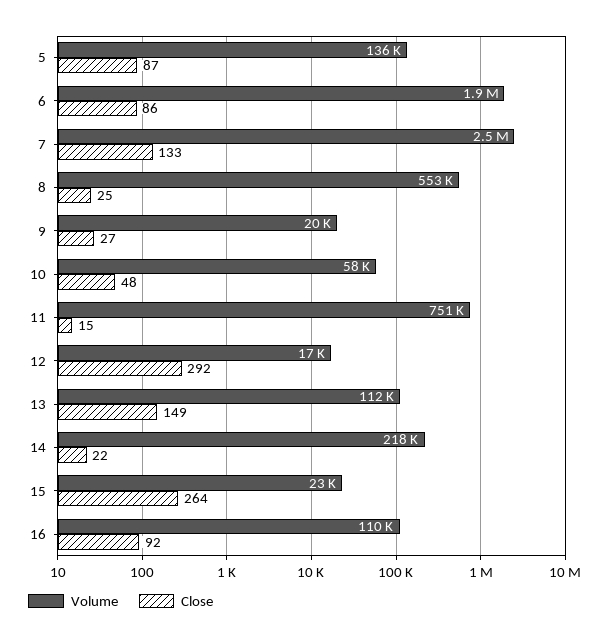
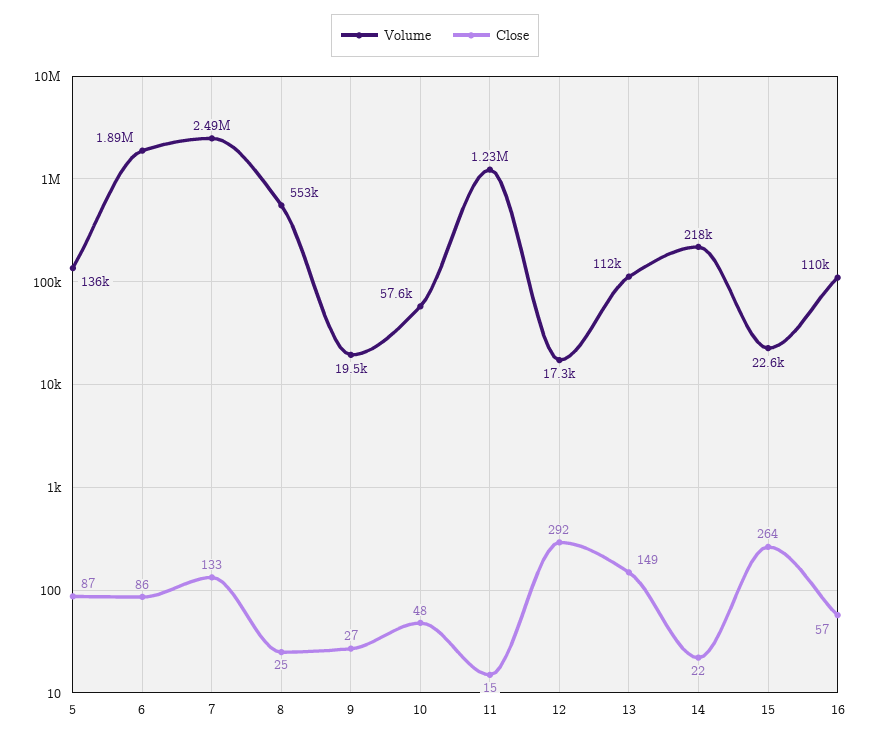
Volume, 11: 751000 -> 1230000
Close, 16: 92 -> 57

